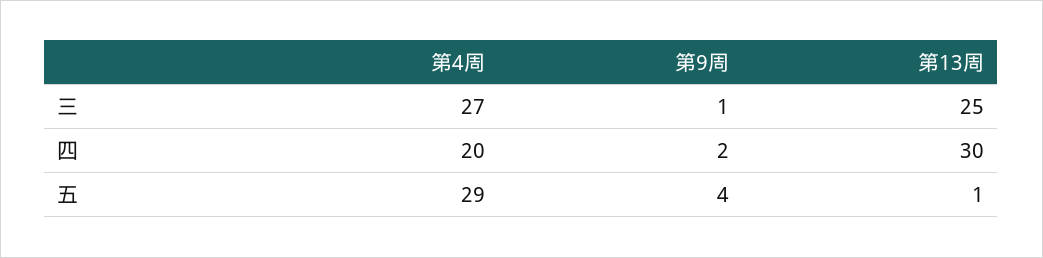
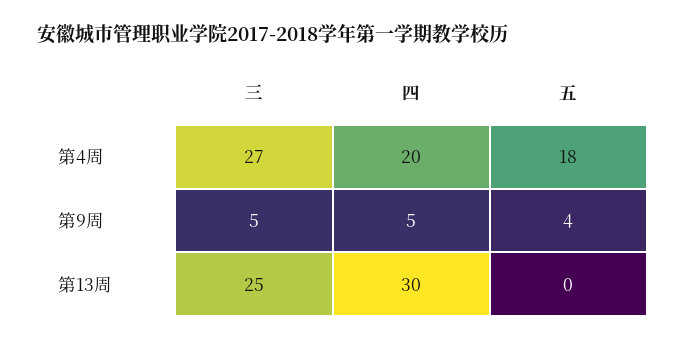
第9周, 三: 1 -> 5
第9周, 四: 2 -> 5
第4周, 五: 29 -> 18
第13周, 五: 1 -> 0

